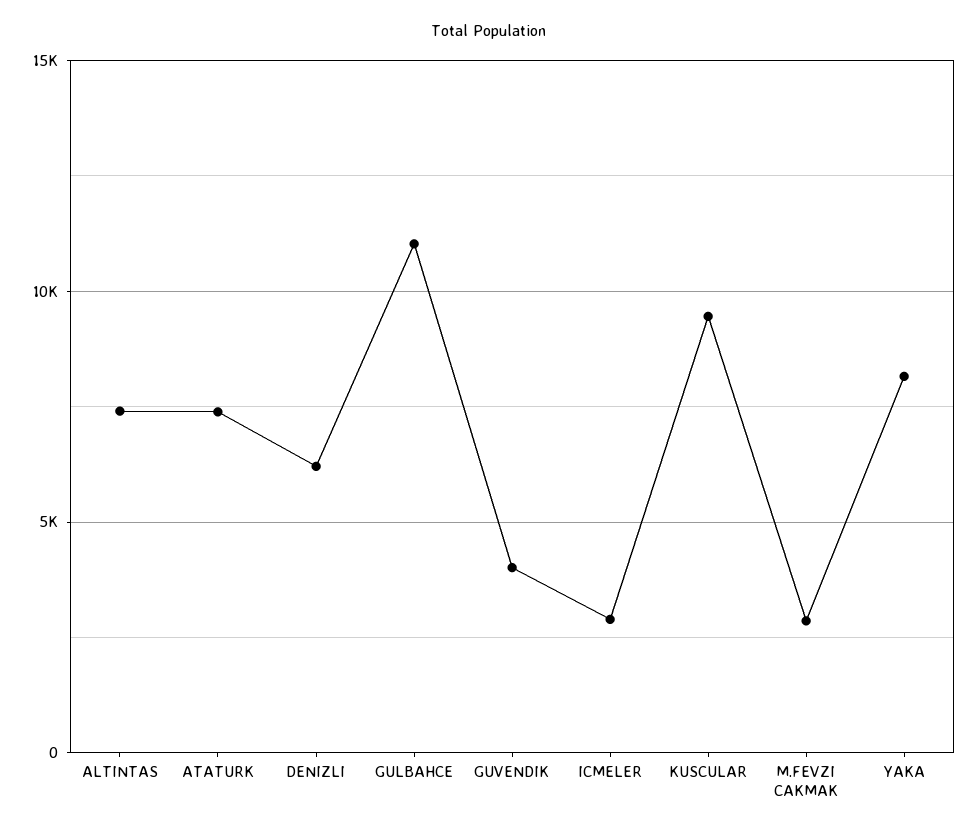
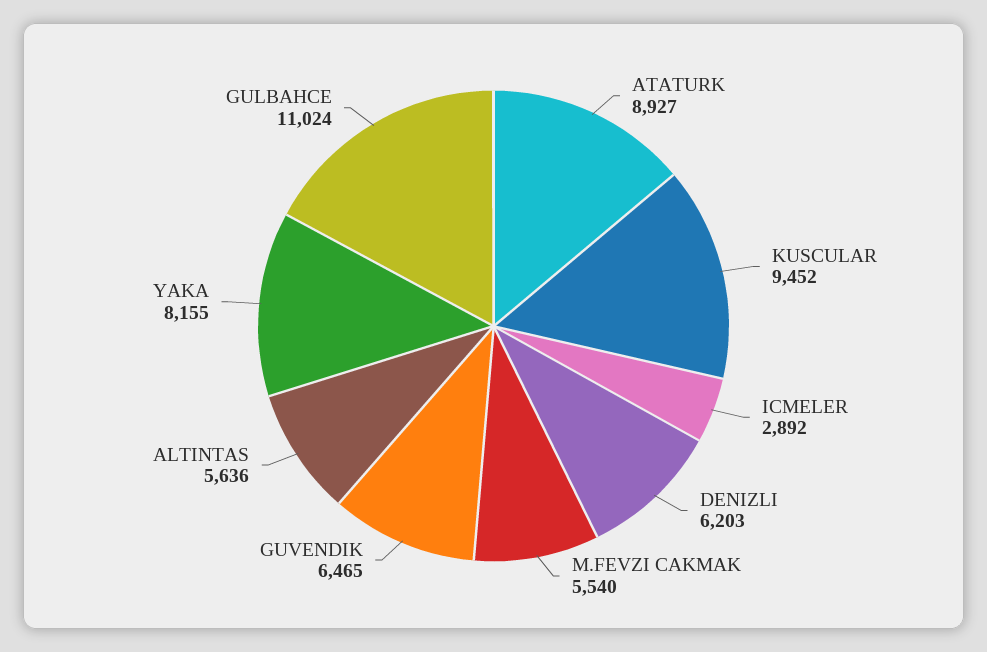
ALTINTAS: 7500 -> 5636
ATATURK: 7500 -> 8927
GUVENDIK: 4000 -> 6465
M.FEVZI CAKMAK: 3000 -> 5540

